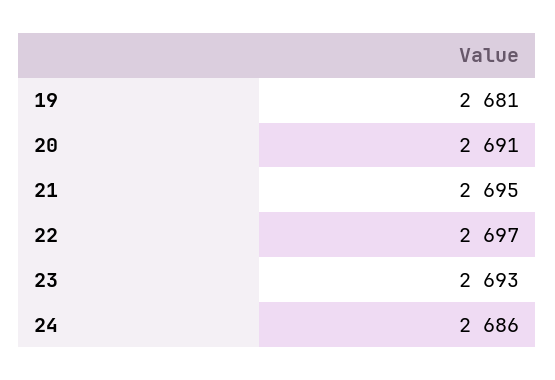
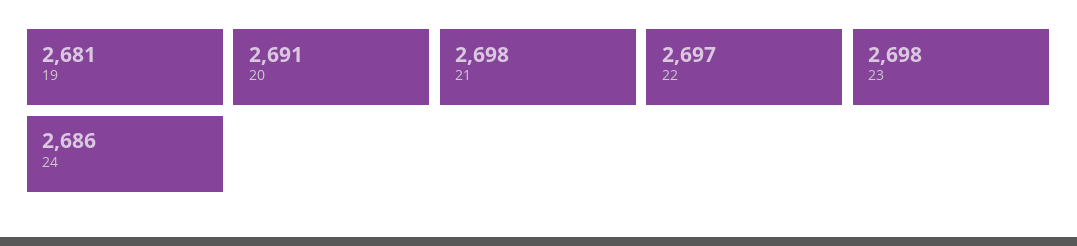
21: 2695 -> 2698
23: 2693 -> 2698

